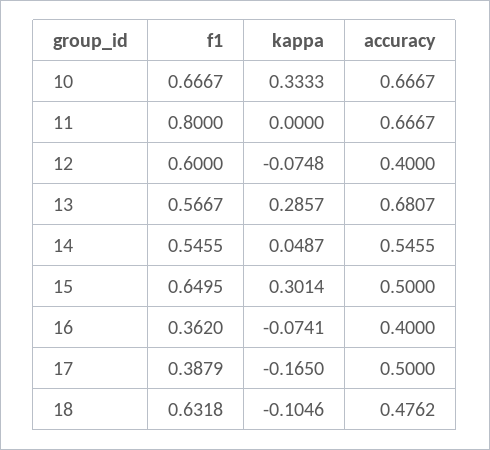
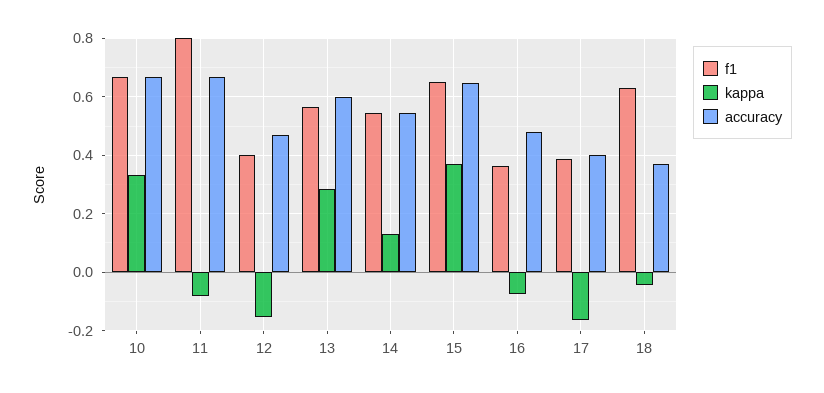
kappa, 11: 0 -> -0.075
f1, 12: 0.6 -> 0.4
kappa, 12: -0.0748 -> -0.15
accuracy, 12: 0.4 -> 0.475
accuracy, 13: 0.6807 -> 0.6
kappa, 14: 0.0487 -> 0.125
kappa, 15: 0.3014 -> 0.375
accuracy, 15: 0.5 -> 0.65
accuracy, 16: 0.4 -> 0.475
accuracy, 17: 0.5 -> 0.4
kappa, 18: -0.1046 -> -0.05
accuracy, 18: 0.4762 -> 0.375

